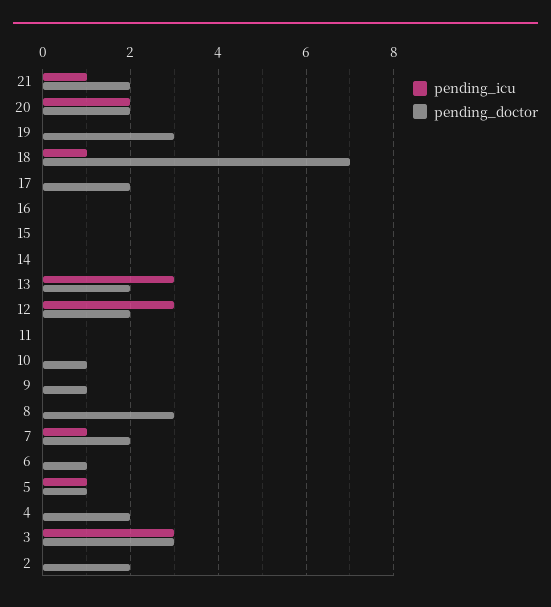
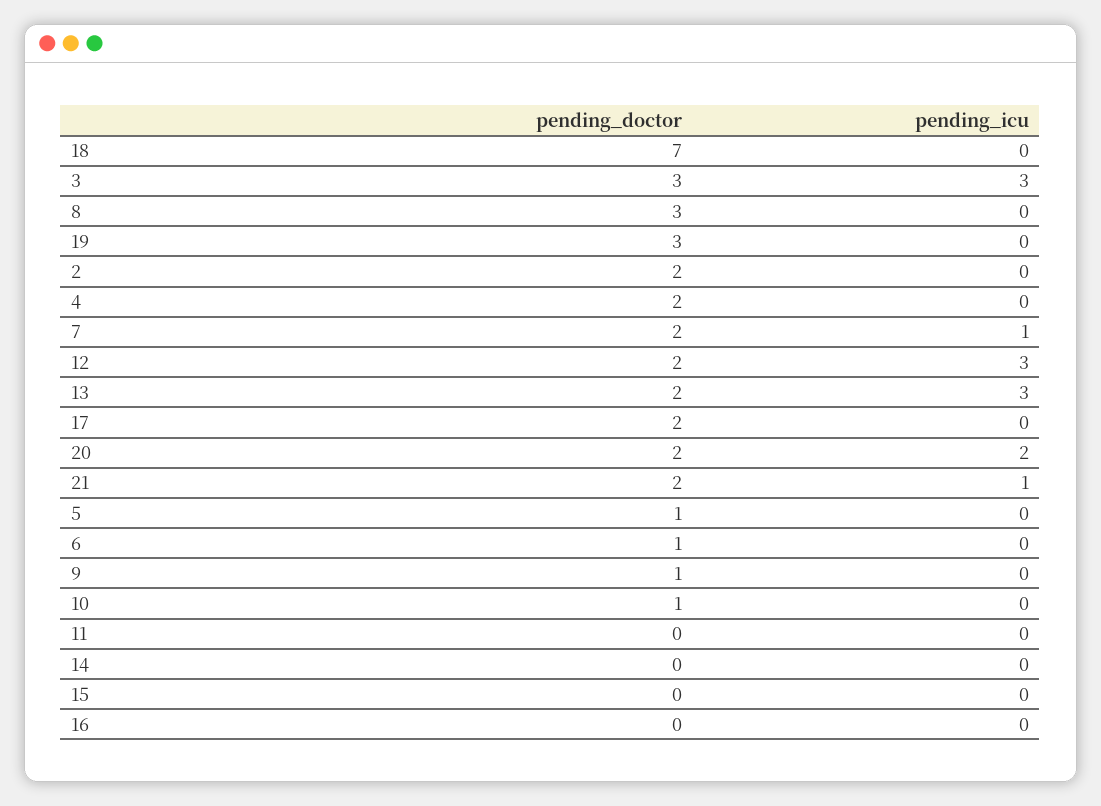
pending_icu, 18: 1 -> 0
pending_icu, 5: 1 -> 0

